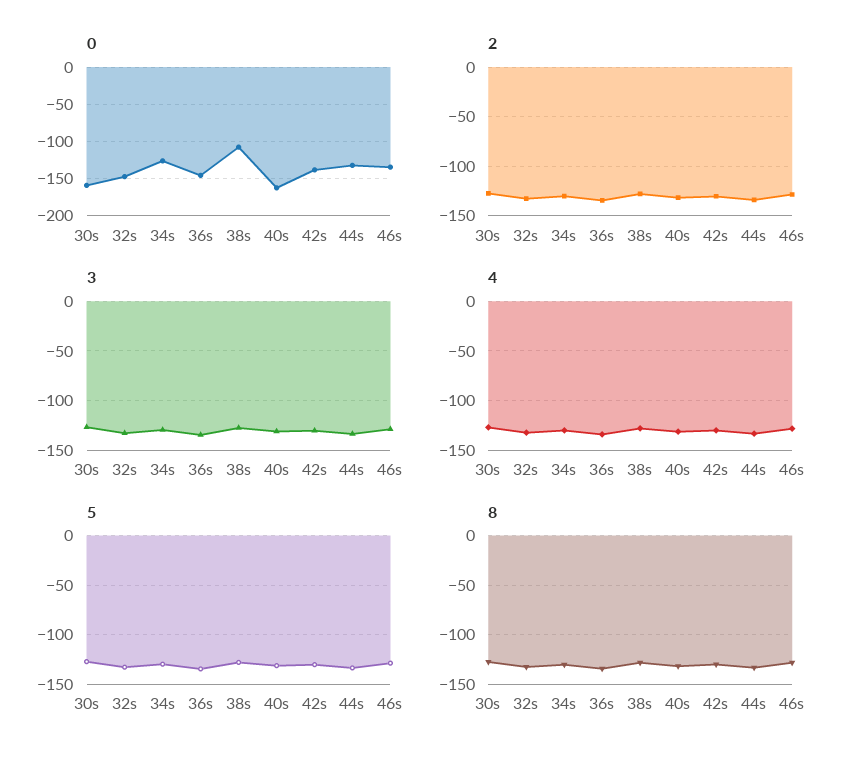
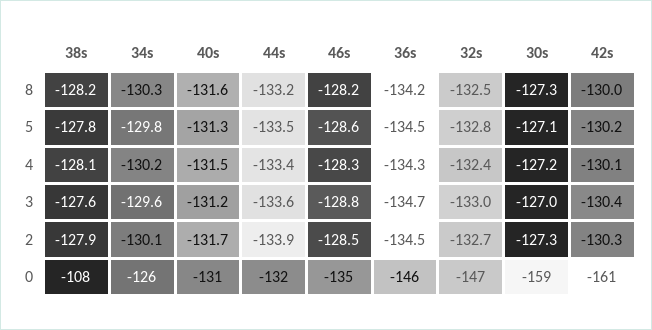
0, 40s: -160 -> -131
0, 42s: -140 -> -161

